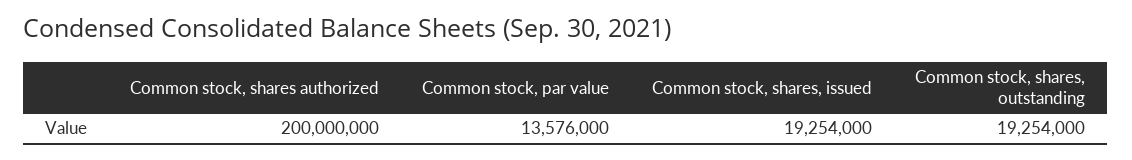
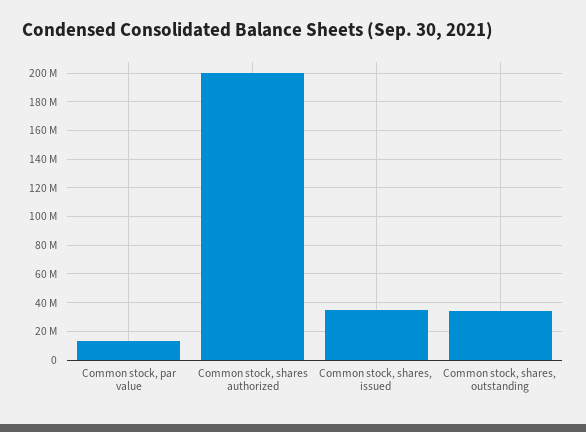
Common stock, shares, issued: 19254000 -> 35000000
Common stock, shares, outstanding: 19254000 -> 35000000

